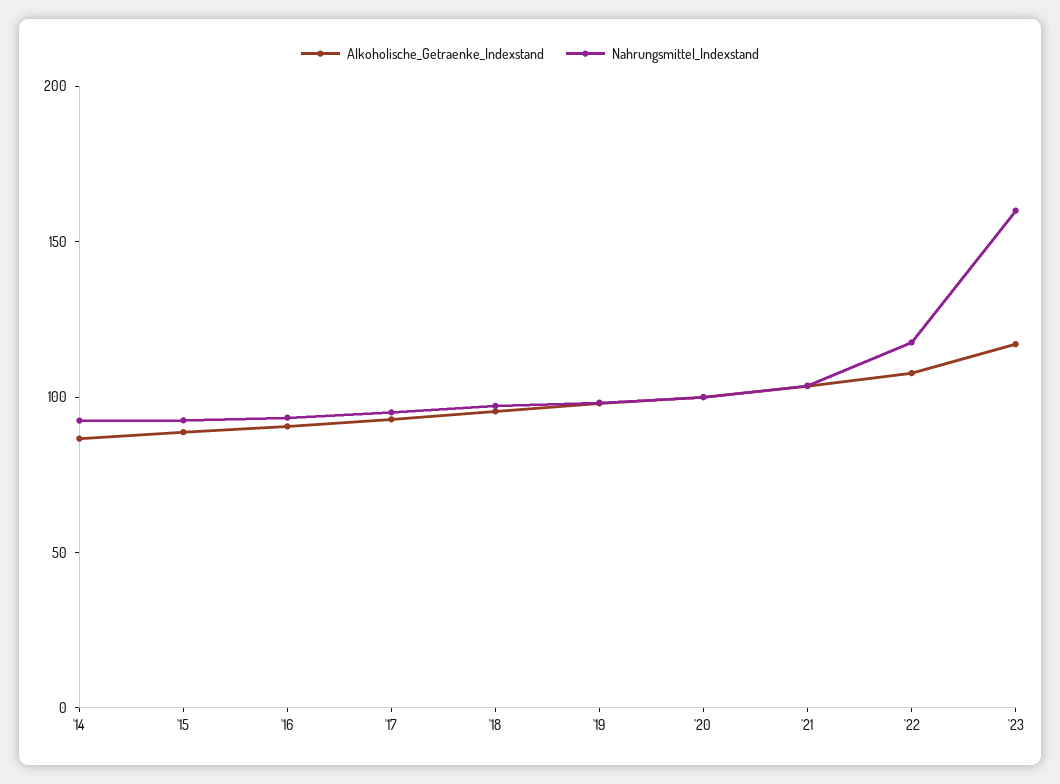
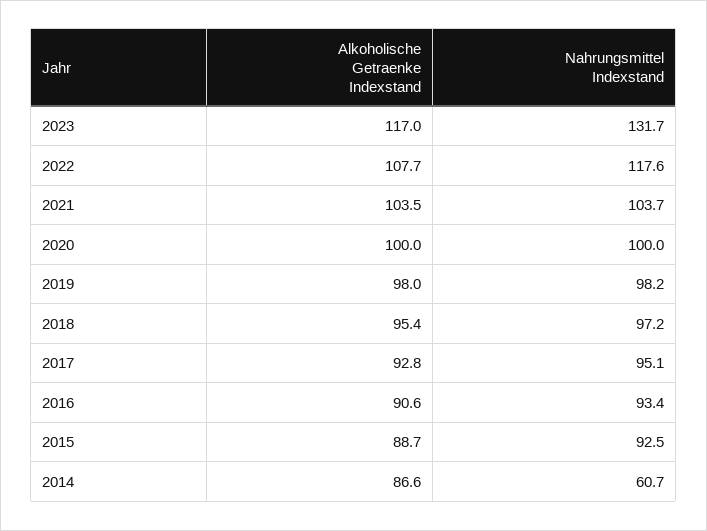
Nahrungsmittel_Indexstand, '14: 90 -> 60.7
Nahrungsmittel_Indexstand, '23: 160 -> 131.7

